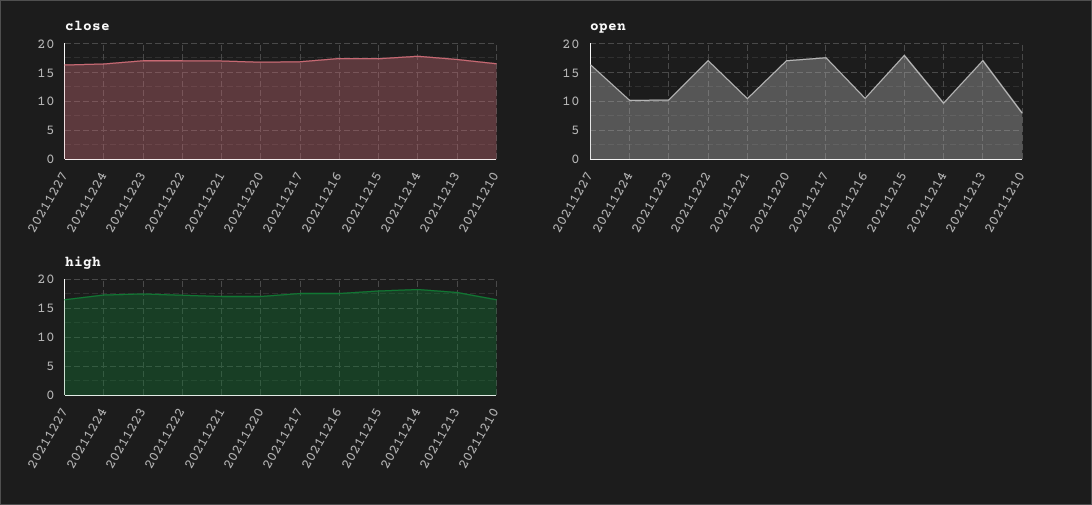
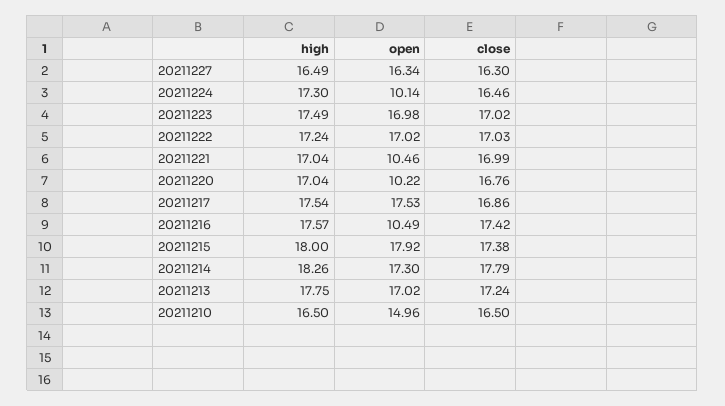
open, 20211223: 10 -> 16.98
open, 20211220: 17.5 -> 10.22
open, 20211214: 10 -> 17.3
open, 20211210: 7.5 -> 14.96

